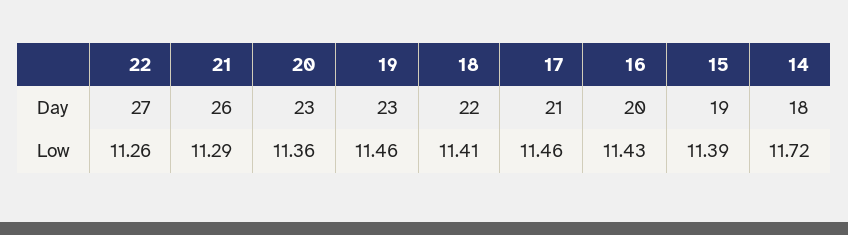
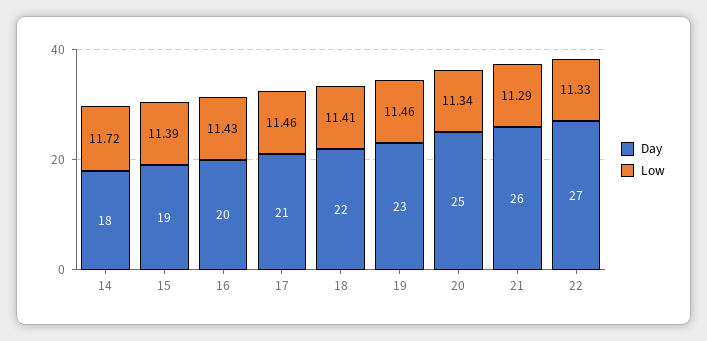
Day, 20: 23 -> 25
Low, 22: 11.26 -> 11.33
Low, 20: 11.36 -> 11.34

